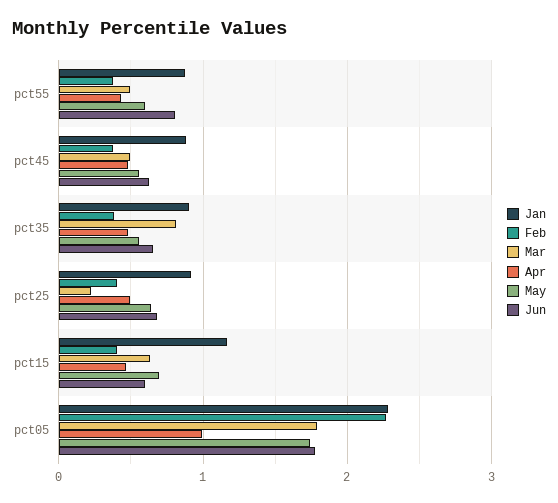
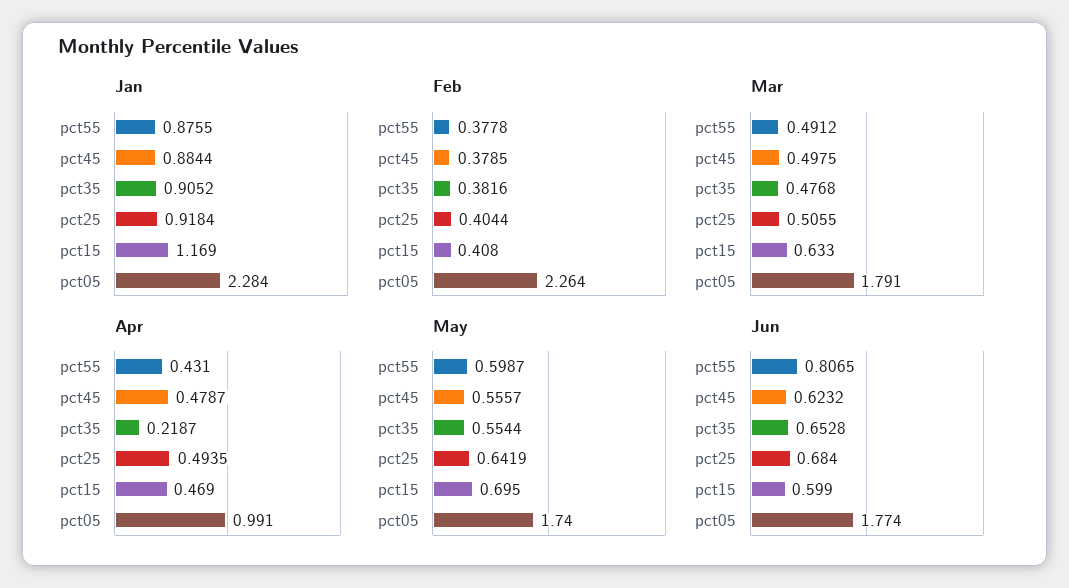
Mar, pct35: 0.8 -> 0.4768
Apr, pct35: 0.5 -> 0.2187
Mar, pct25: 0.2 -> 0.5055

